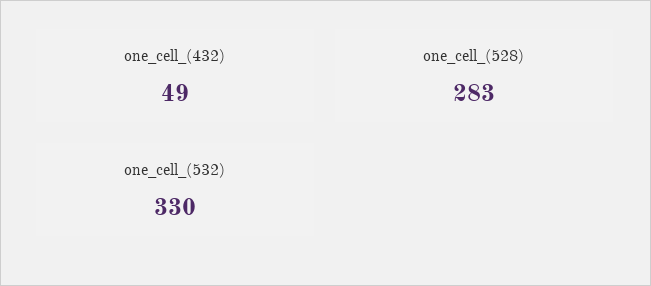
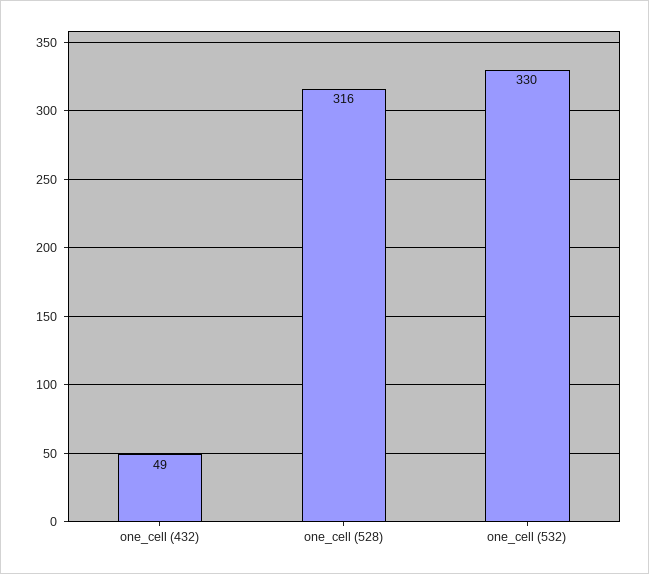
one_cell_(528): 283 -> 316

